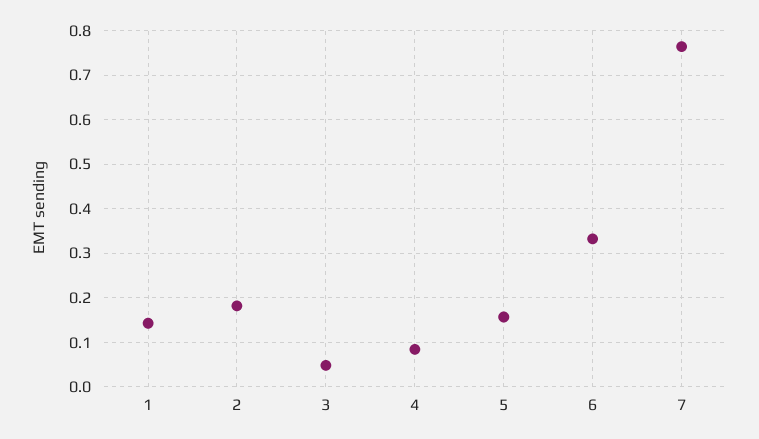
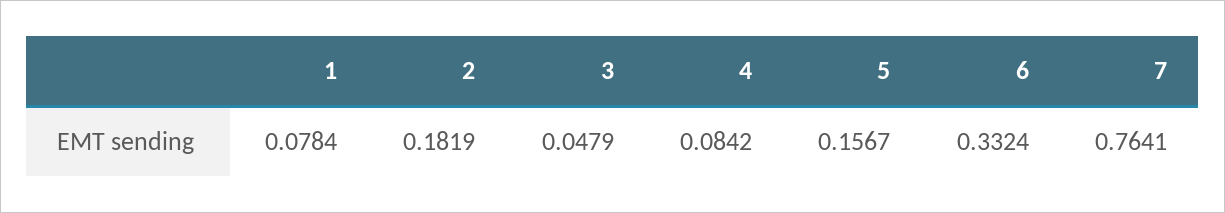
1: 0.14 -> 0.0784

